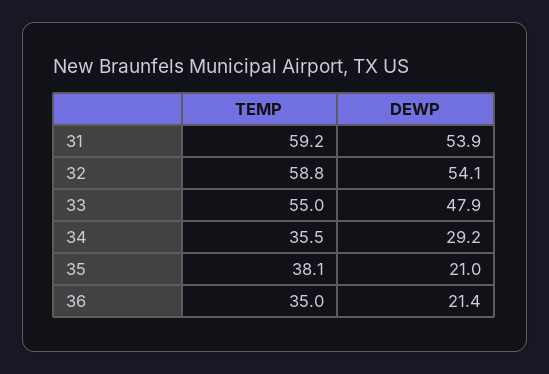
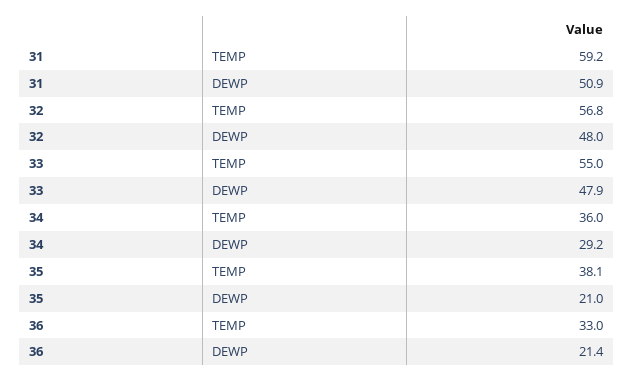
DEWP, 31: 53.9 -> 50.9
TEMP, 32: 58.8 -> 56.8
DEWP, 32: 54.1 -> 48
TEMP, 34: 35.5 -> 36
TEMP, 36: 35 -> 33

